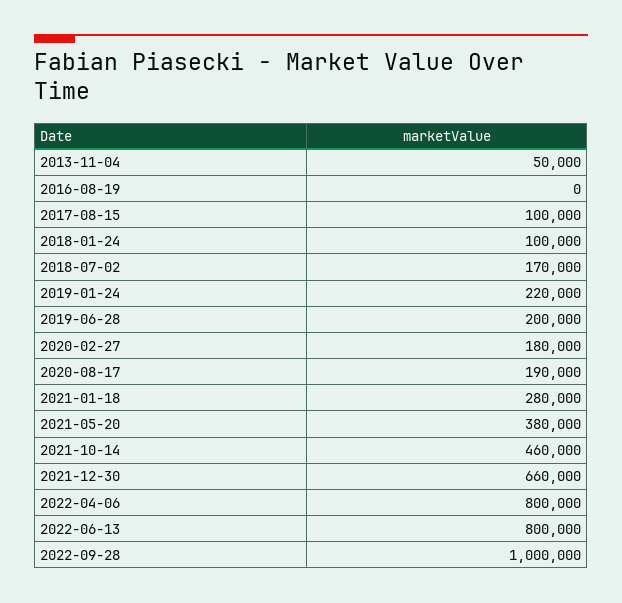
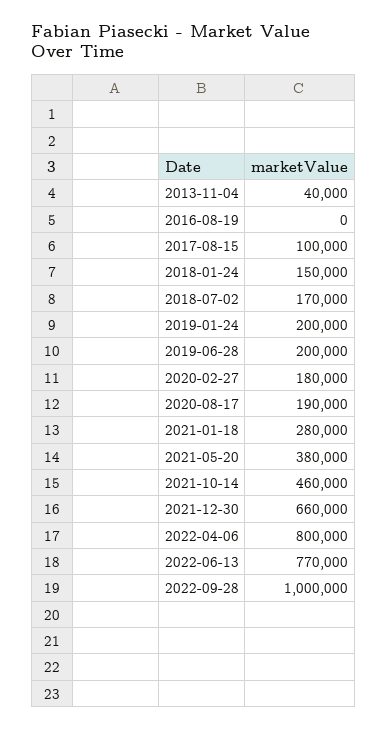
2013-11-04: 50000 -> 40000
2018-01-24: 100000 -> 150000
2019-01-24: 220000 -> 200000
2022-06-13: 800000 -> 770000

